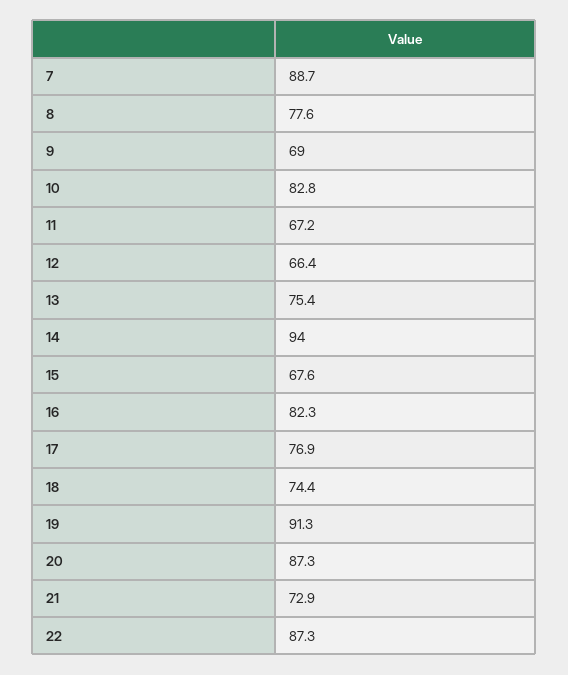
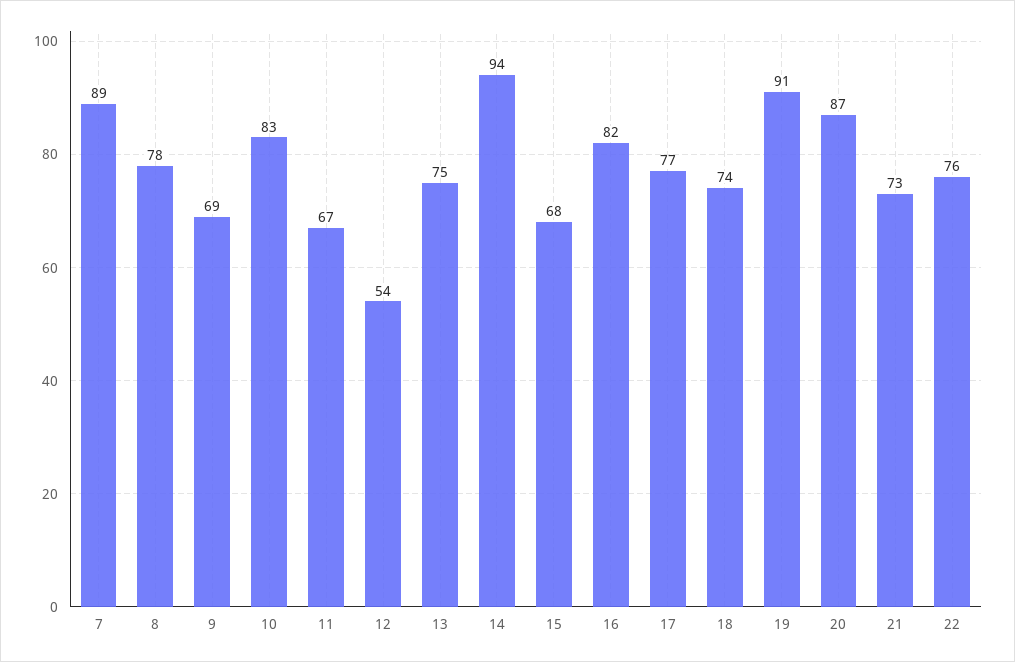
12: 66.4 -> 54
22: 87.3 -> 76

